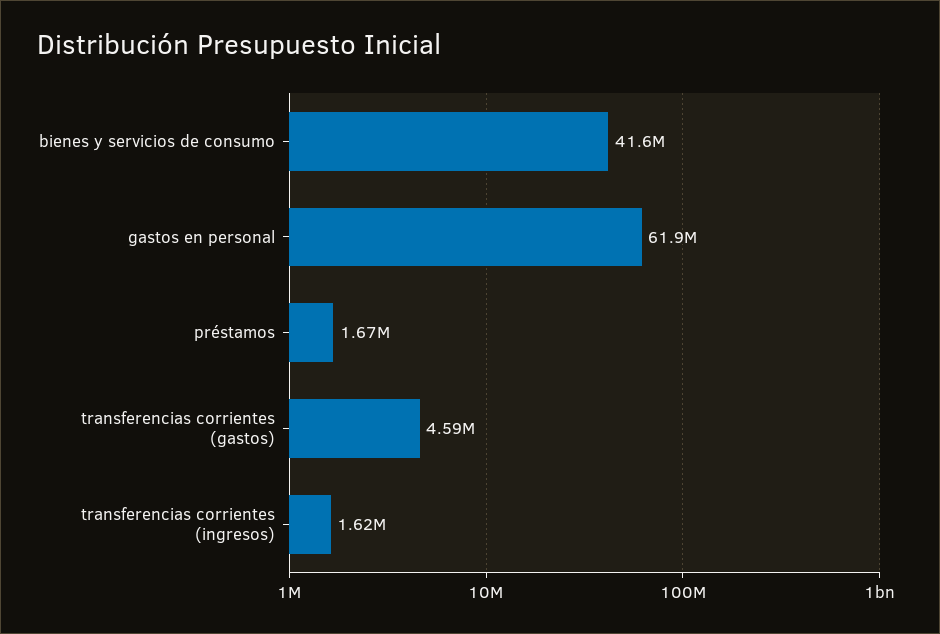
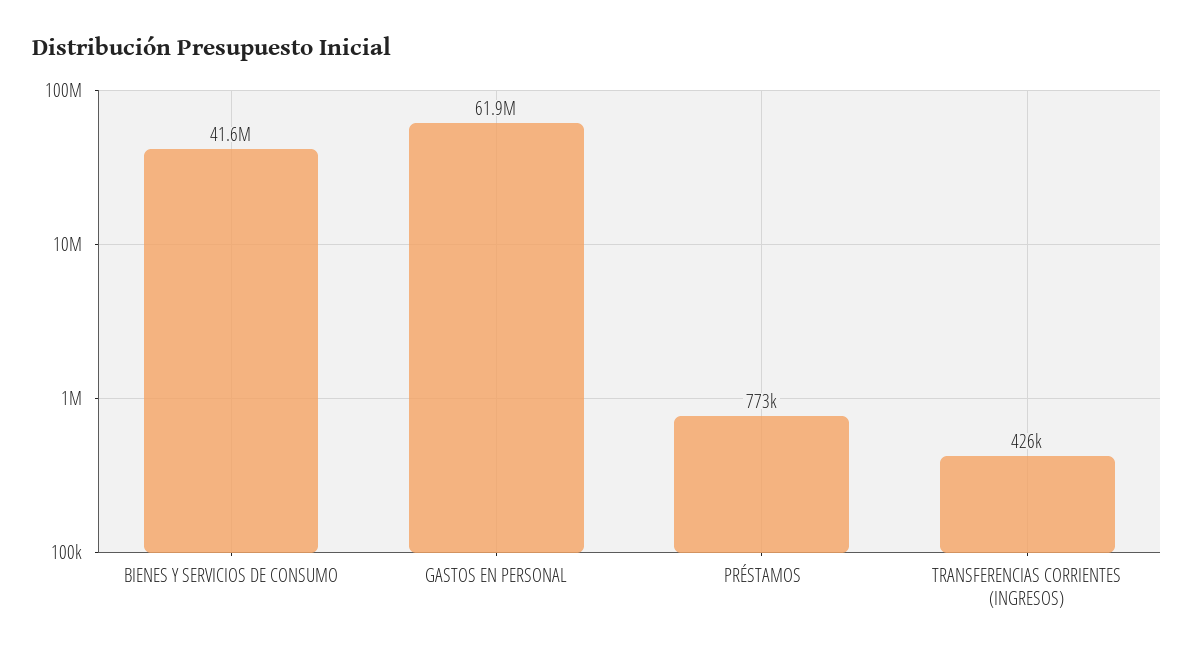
préstamos: 1670000 -> 773000
transferencias corrientes (gastos): 4590000 -> none
transferencias corrientes (ingresos): 1620000 -> 426000

